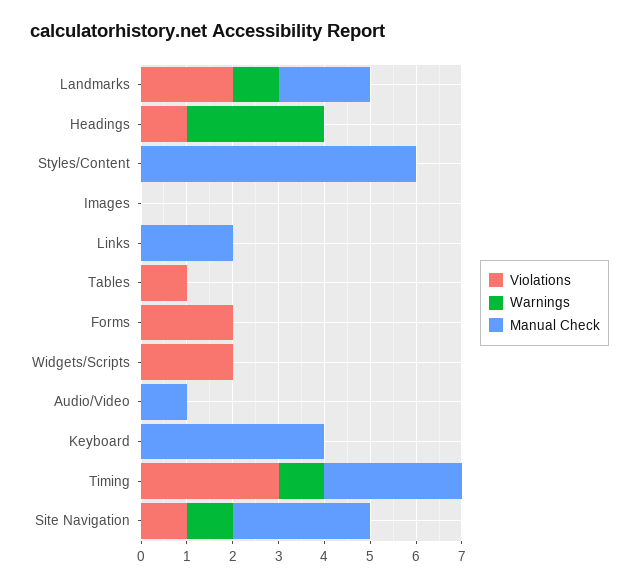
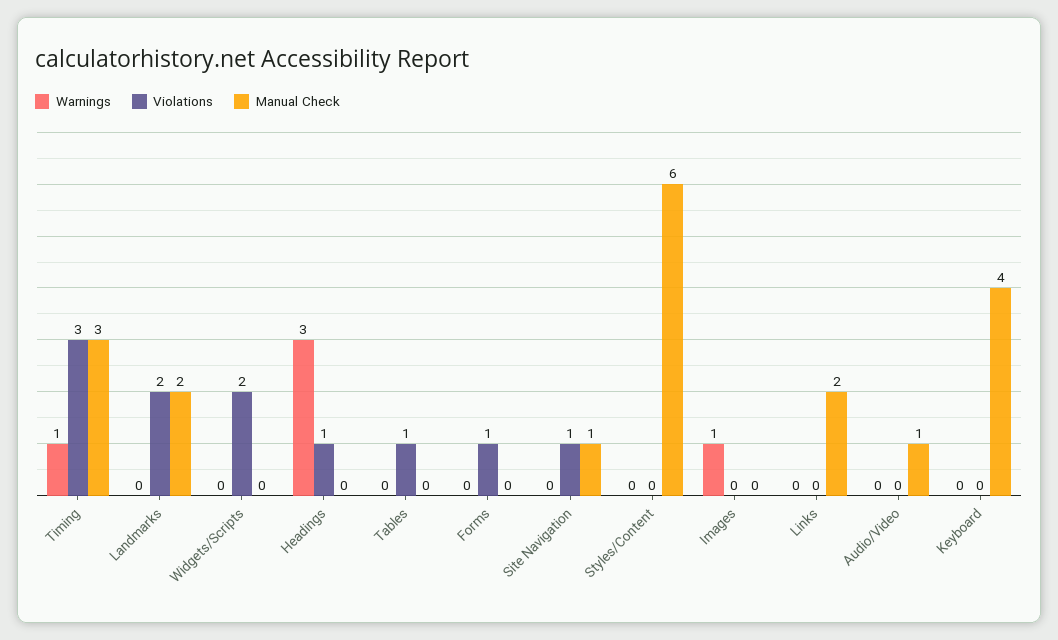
Warnings, Landmarks: 1 -> 0
Warnings, Images: 0 -> 1
Violations, Forms: 2 -> 1
Warnings, Site Navigation: 1 -> 0
Manual Check, Site Navigation: 3 -> 1

